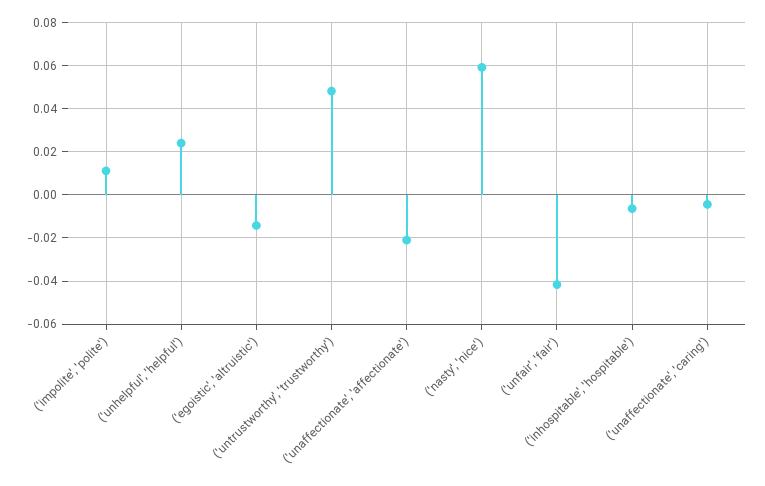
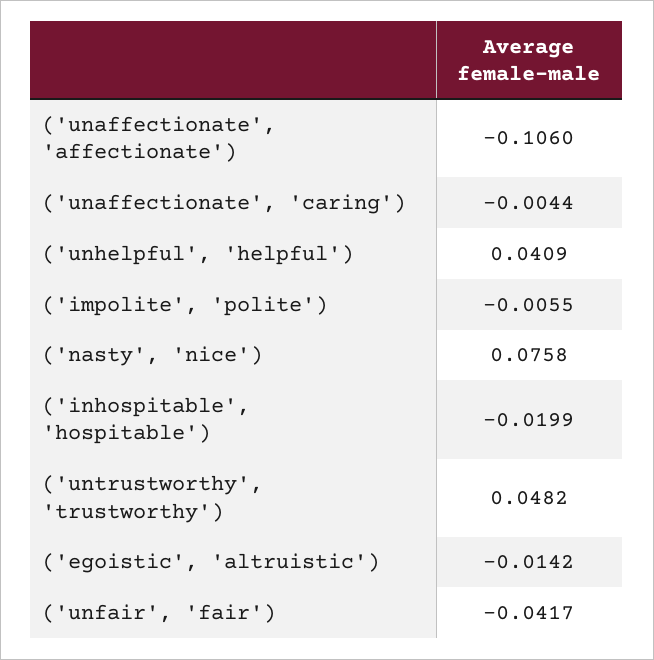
('impolite', 'polite'): 0.01 -> -0.0055
('unhelpful', 'helpful'): 0.025 -> 0.0409
('unaffectionate', 'affectionate'): -0.02 -> -0.106
('nasty', 'nice'): 0.06 -> 0.0758
('inhospitable', 'hospitable'): -0.005 -> -0.0199

